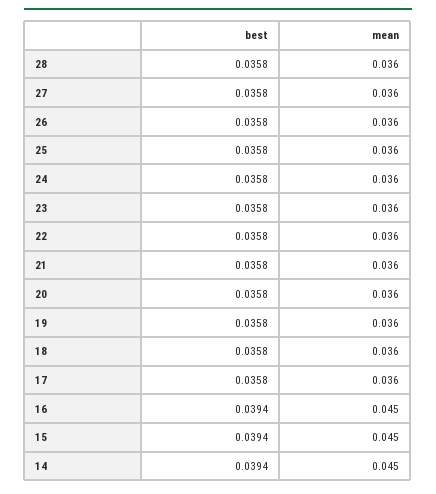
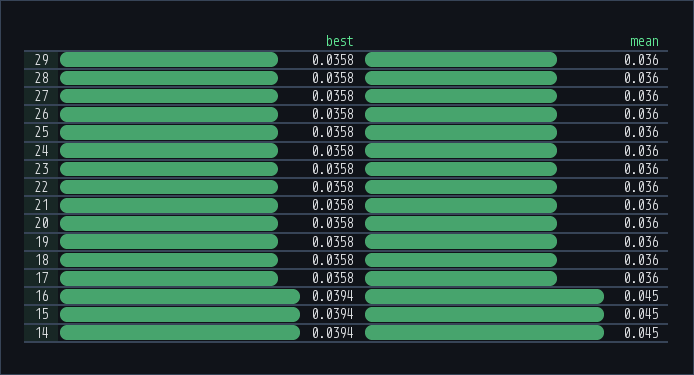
best, 29: none -> 0.0358
mean, 29: none -> 0.036

